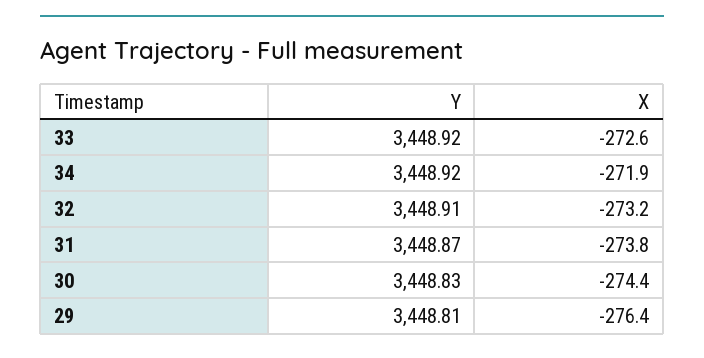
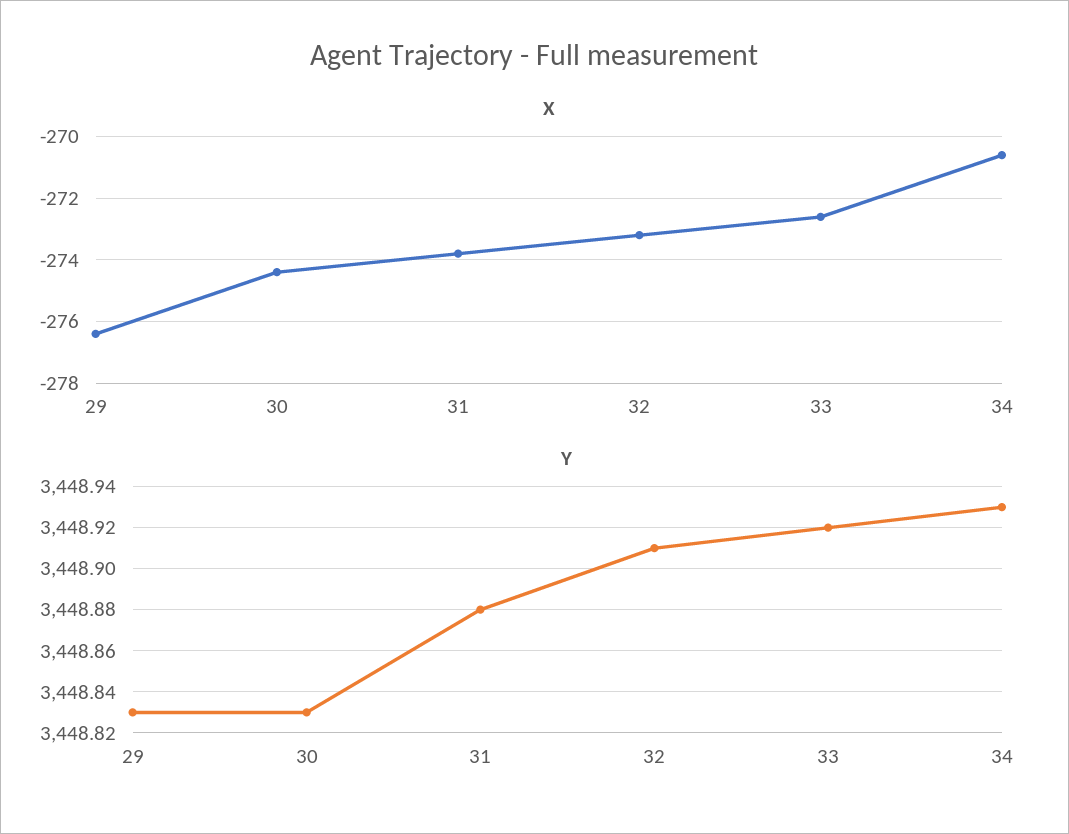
Y, 34: 3448.92 -> 3448.93
X, 34: -271.9 -> -270.5
Y, 31: 3448.87 -> 3448.88
Y, 29: 3448.81 -> 3448.83

